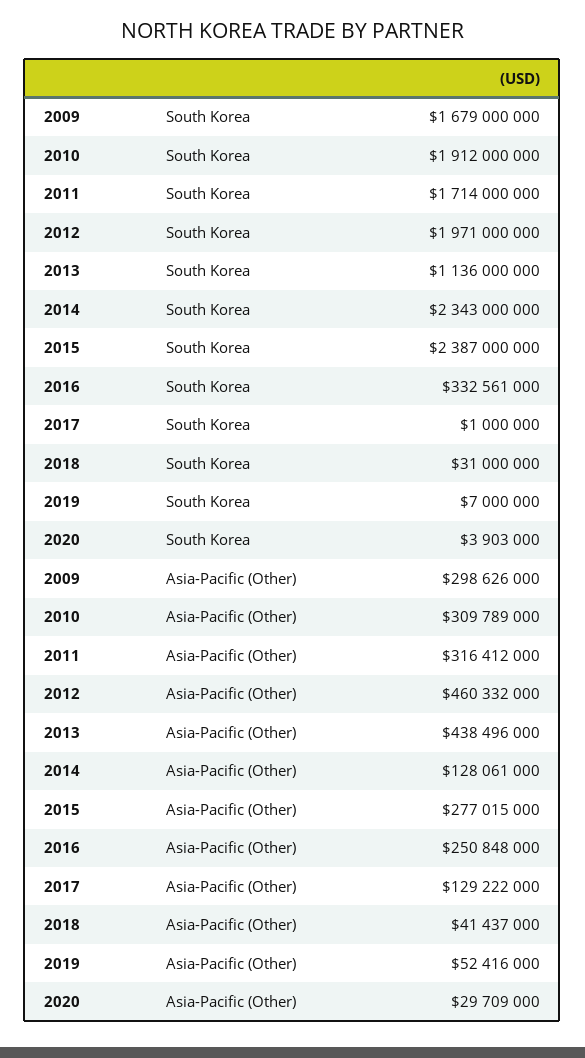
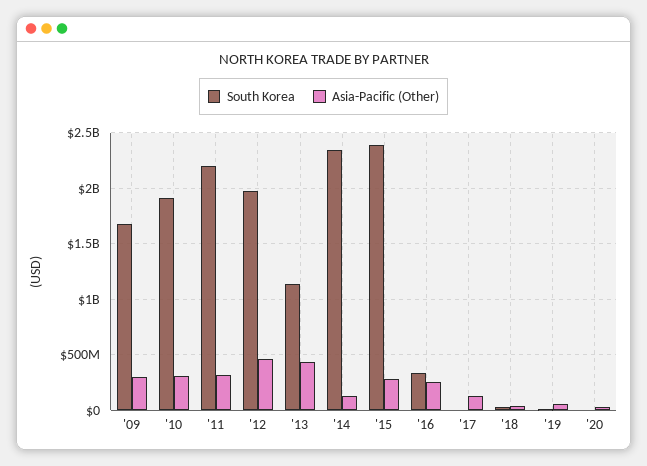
South Korea, 2011: 1714000000 -> 2200000000

